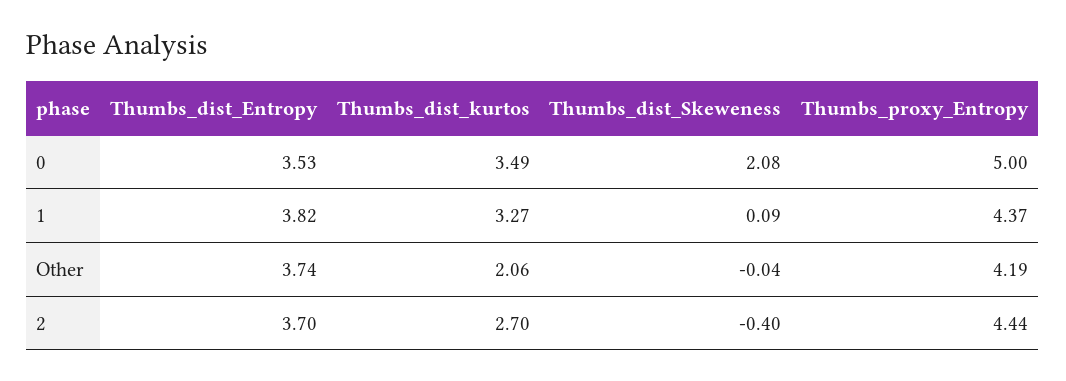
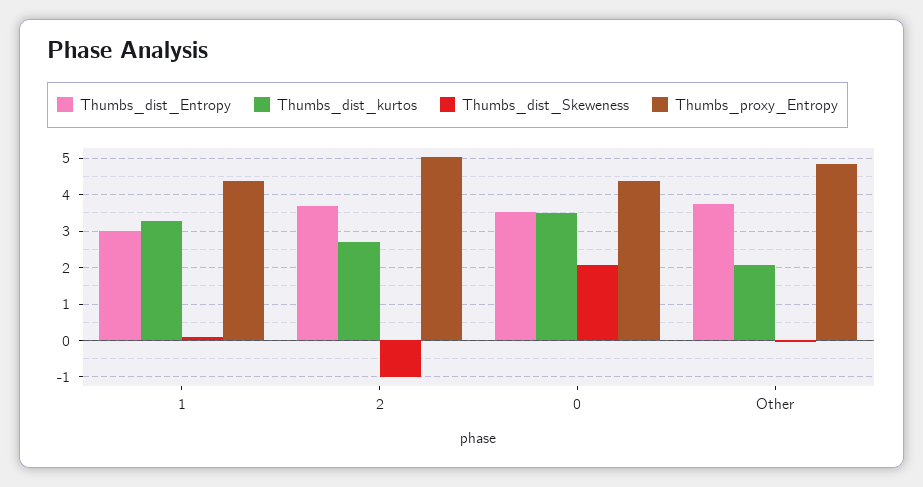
Thumbs_proxy_Entropy, 0: 5 -> 4.4
Thumbs_dist_Entropy, 1: 3.82 -> 3
Thumbs_proxy_Entropy, Other: 4.19 -> 4.8
Thumbs_dist_Skeweness, 2: -0.4 -> -1
Thumbs_proxy_Entropy, 2: 4.44 -> 5

